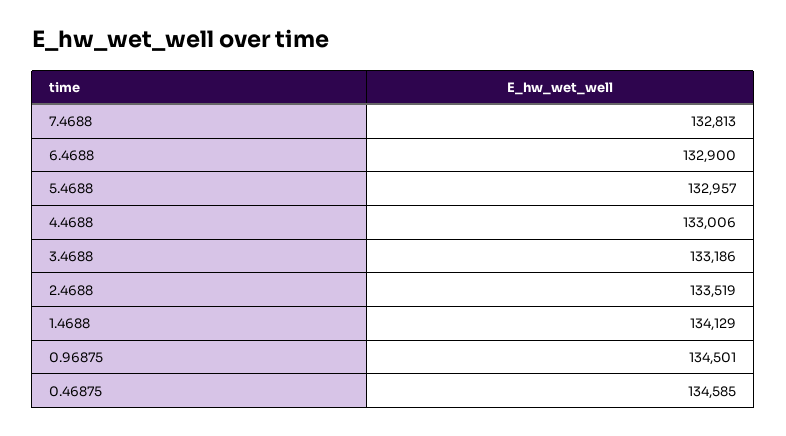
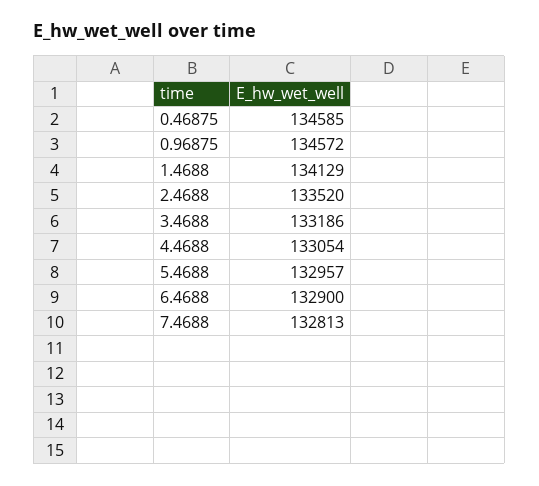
4.4688: 133006 -> 133054
2.4688: 133519 -> 133520
0.96875: 134501 -> 134572

